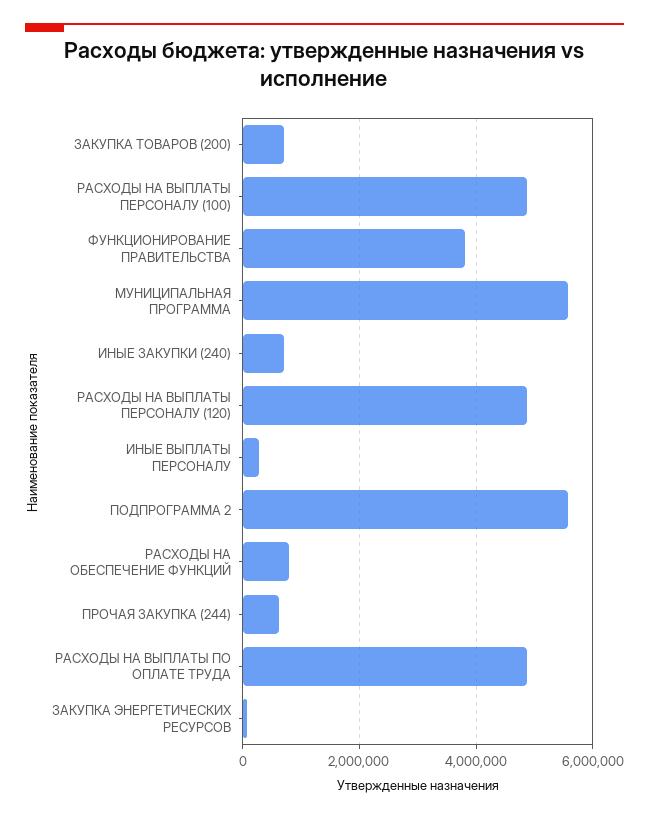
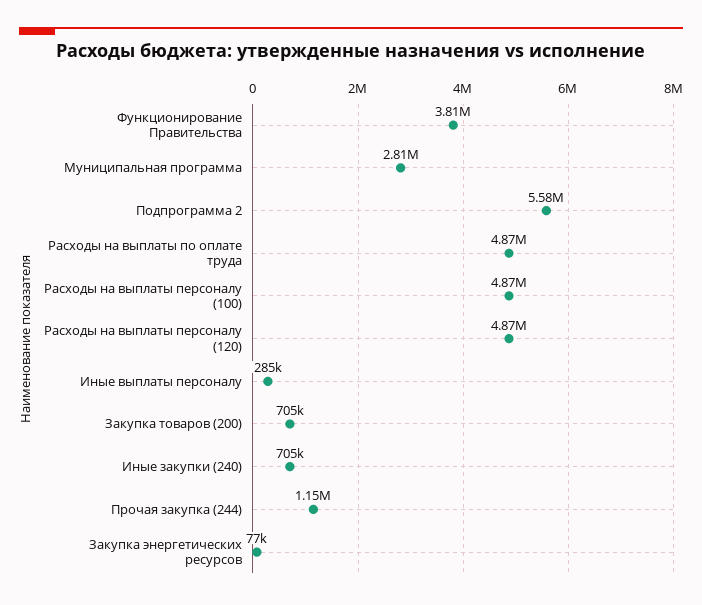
МУНИЦИПАЛЬНАЯ ПРОГРАММА: 5600000 -> 2810000
РАСХОДЫ НА ОБЕСПЕЧЕНИЕ ФУНКЦИЙ: 800000 -> none
ПРОЧАЯ ЗАКУПКА (244): 600000 -> 1150000

